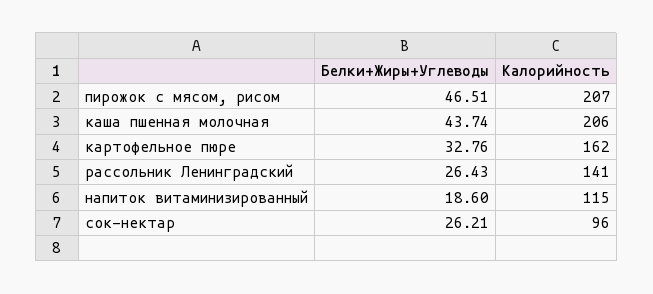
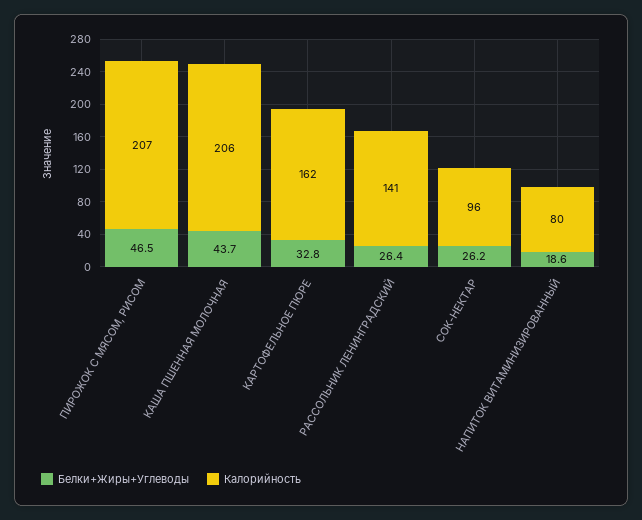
Калорийность, напиток витаминизированный: 115 -> 80

